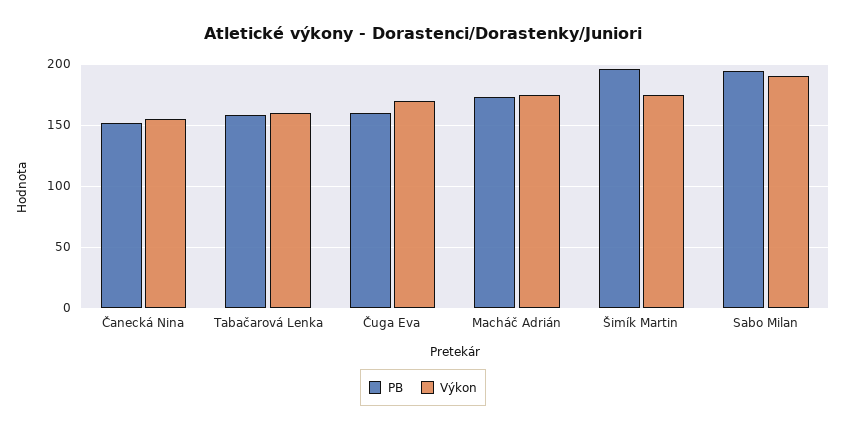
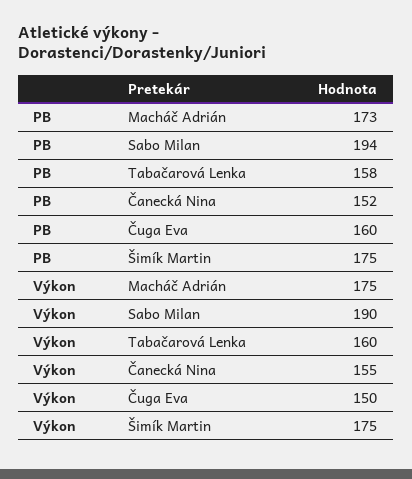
Výkon, Čuga Eva: 170 -> 150
PB, Šimík Martin: 195 -> 175

